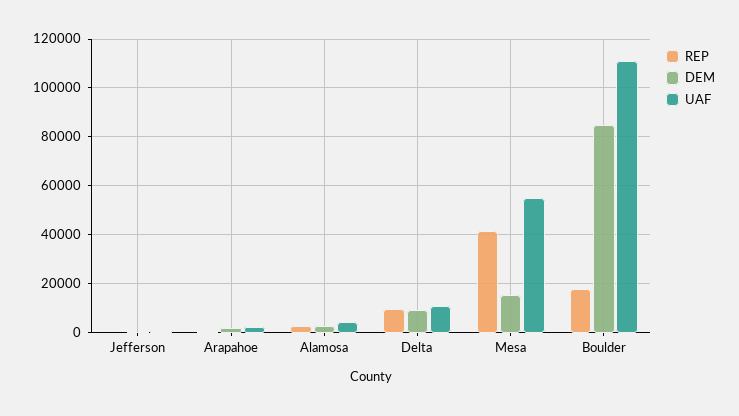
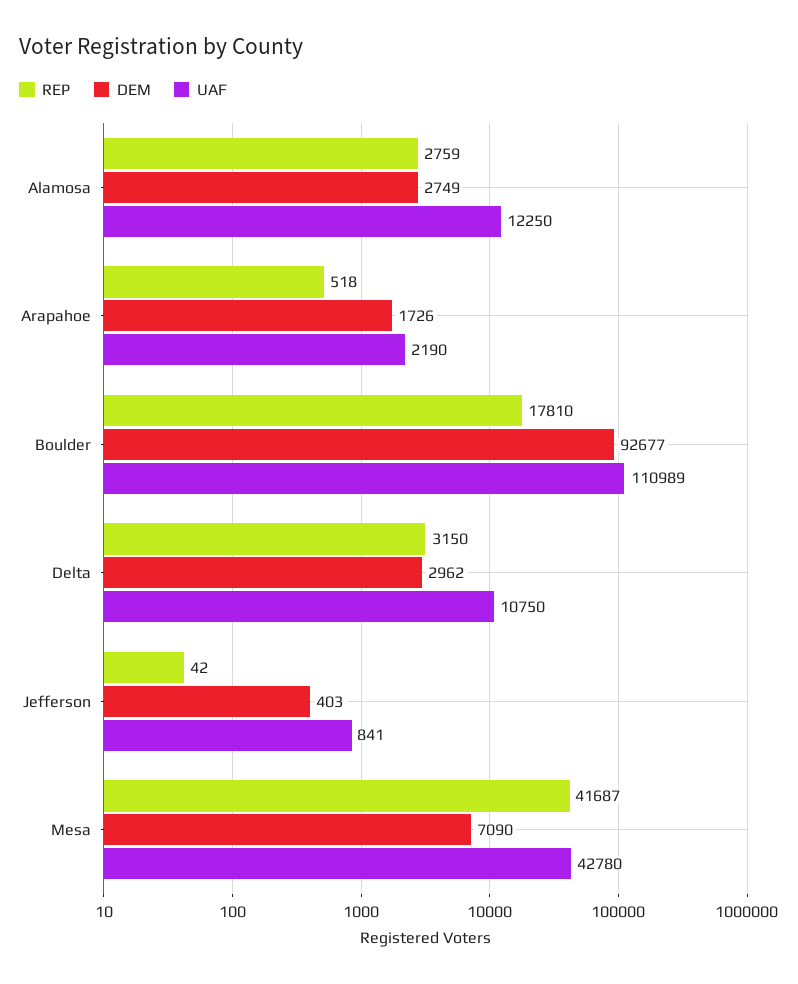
UAF, Alamosa: 5000 -> 12250
REP, Delta: 10000 -> 3150
DEM, Delta: 10000 -> 2962
DEM, Mesa: 15000 -> 7090
UAF, Mesa: 55000 -> 42780
DEM, Boulder: 85000 -> 92677

